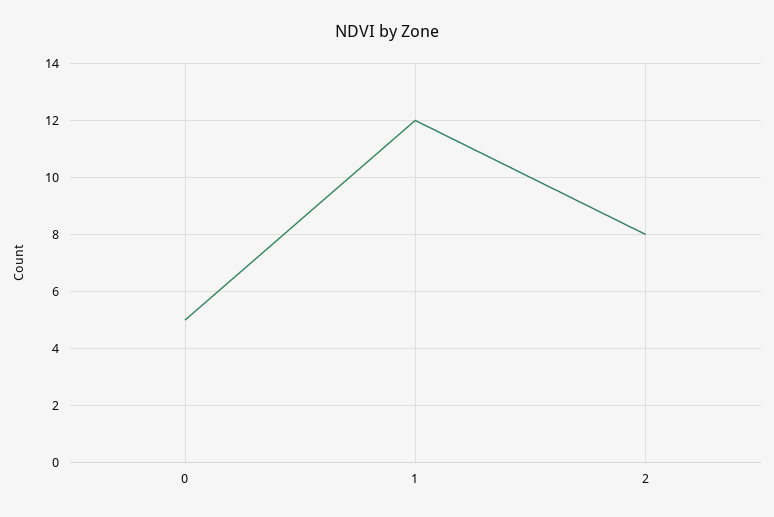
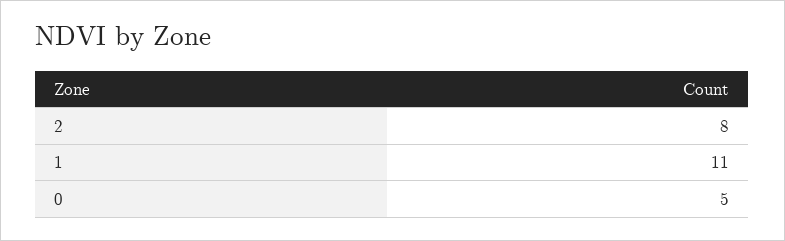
1: 12 -> 11

